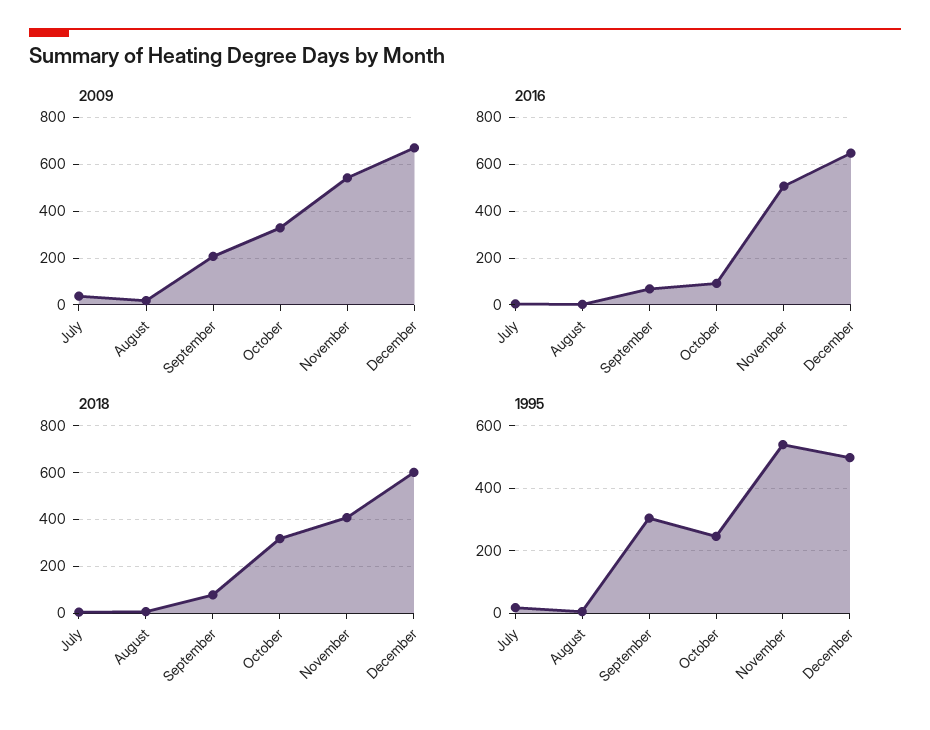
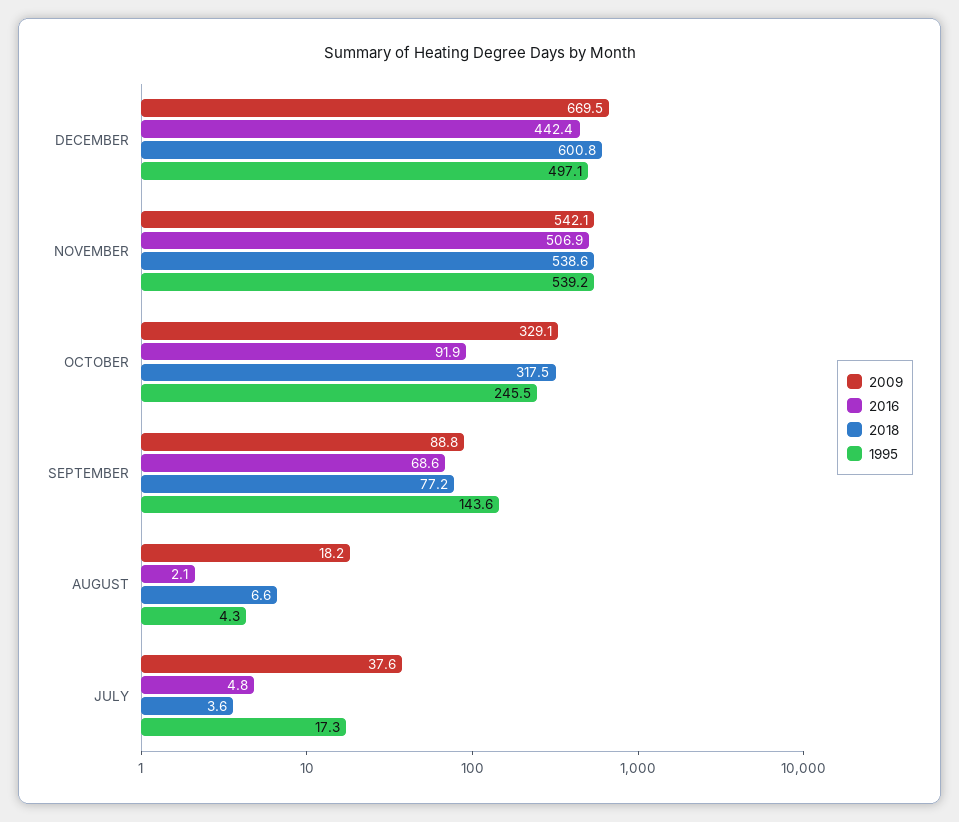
2009, September: 200 -> 88.8
2016, December: 650 -> 442.4
2018, November: 400 -> 538.6
1995, September: 300 -> 143.6

